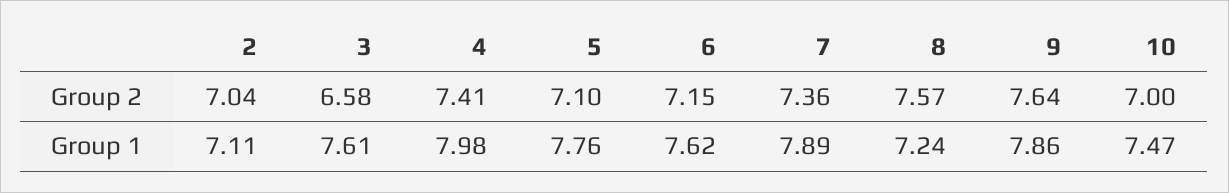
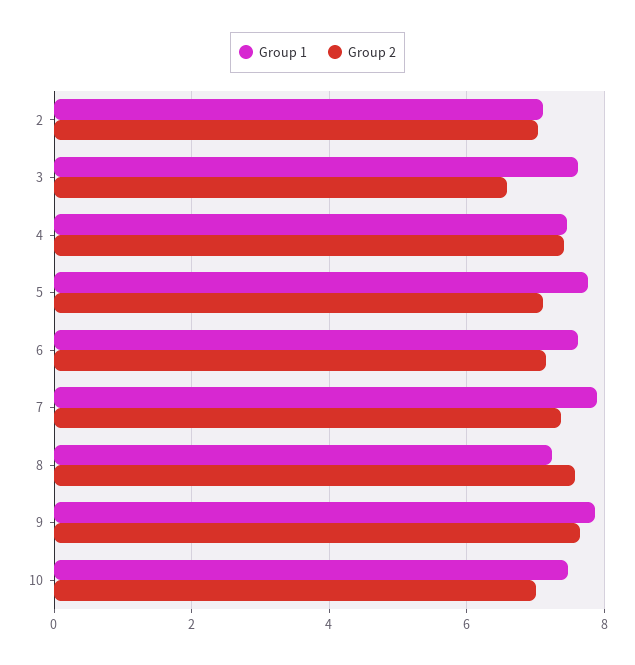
Group 1, 4: 7.98 -> 7.4

